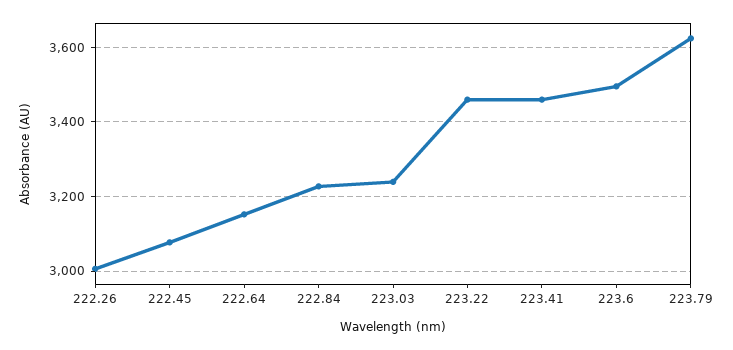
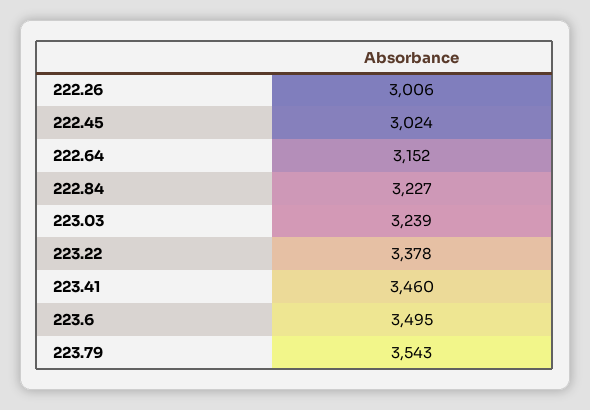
222.45: 3080 -> 3024
223.22: 3460 -> 3378
223.79: 3620 -> 3543

